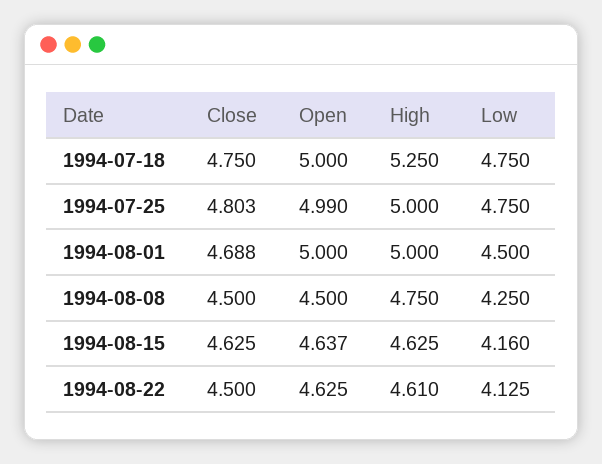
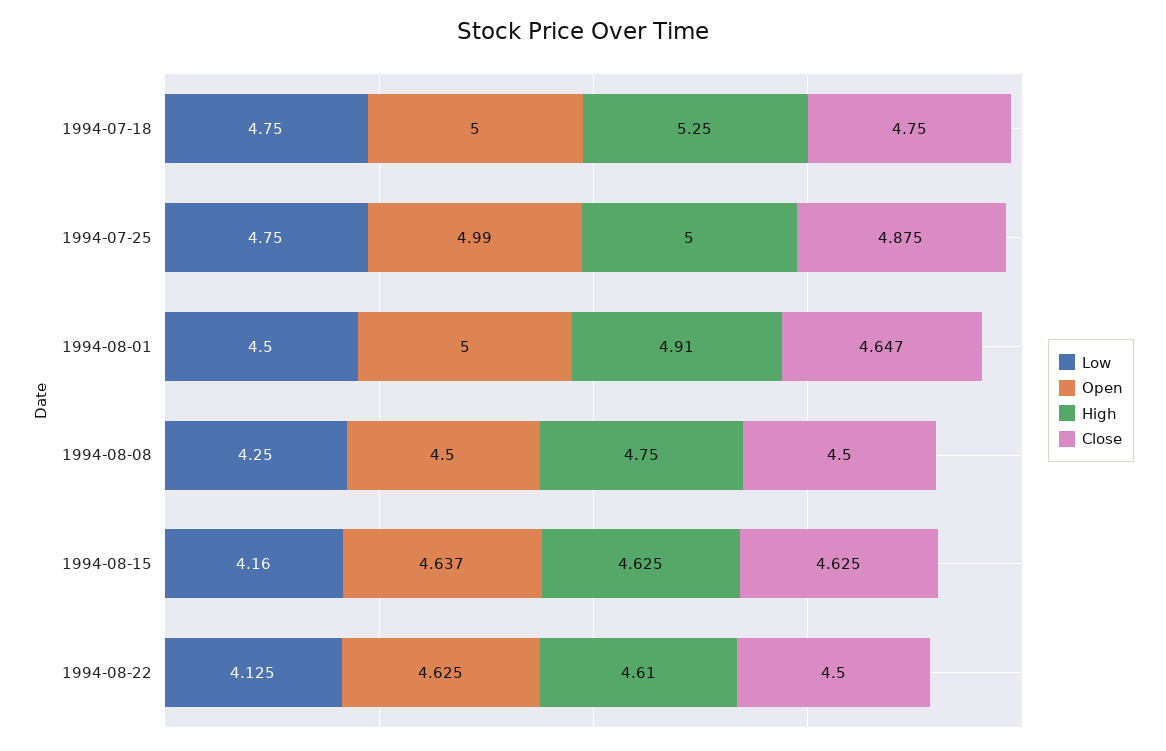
Close, 1994-07-25: 4.803 -> 4.875
Close, 1994-08-01: 4.688 -> 4.647
High, 1994-08-01: 5 -> 4.91

